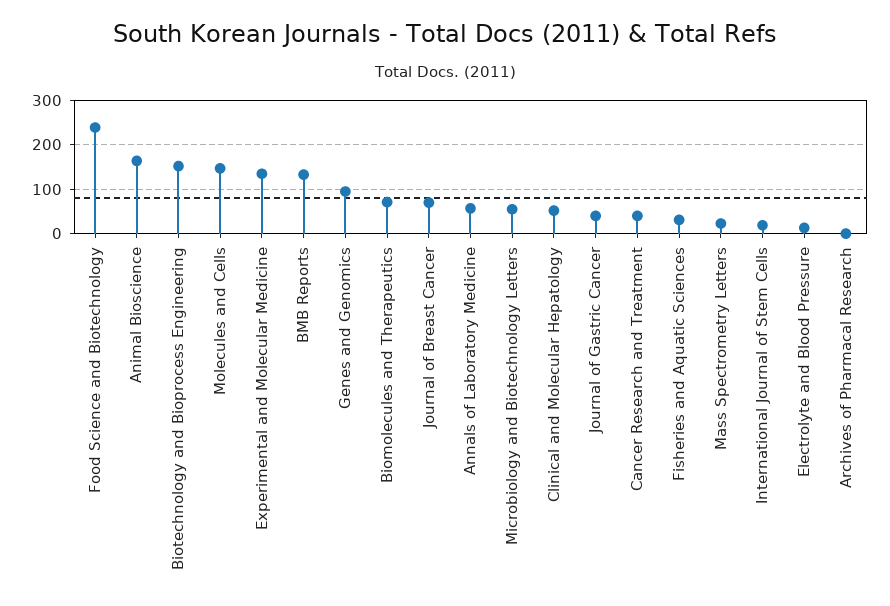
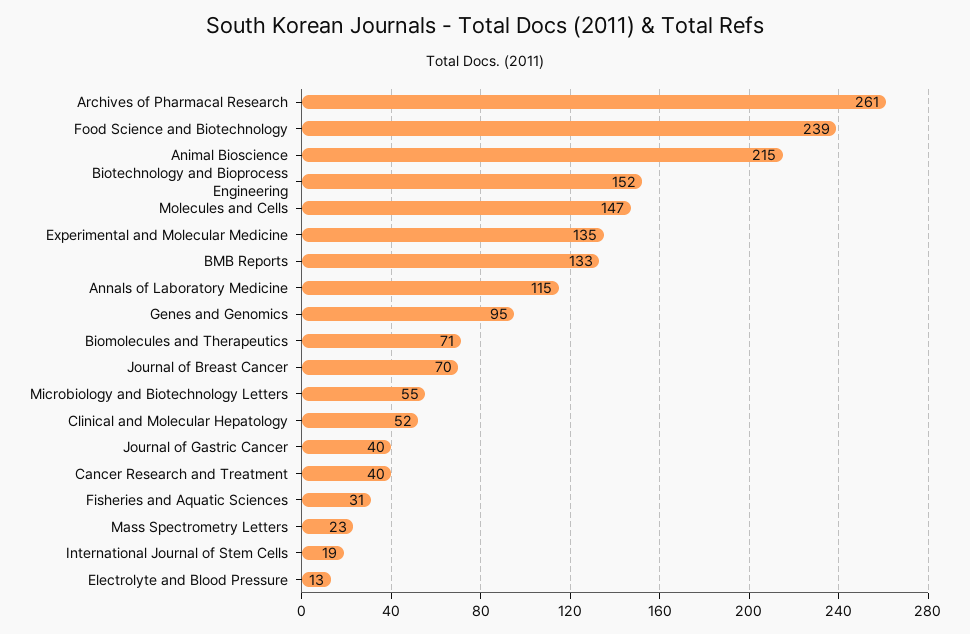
Animal Bioscience: 160 -> 215
Annals of Laboratory Medicine: 60 -> 115
Archives of Pharmacal Research: 0 -> 261

